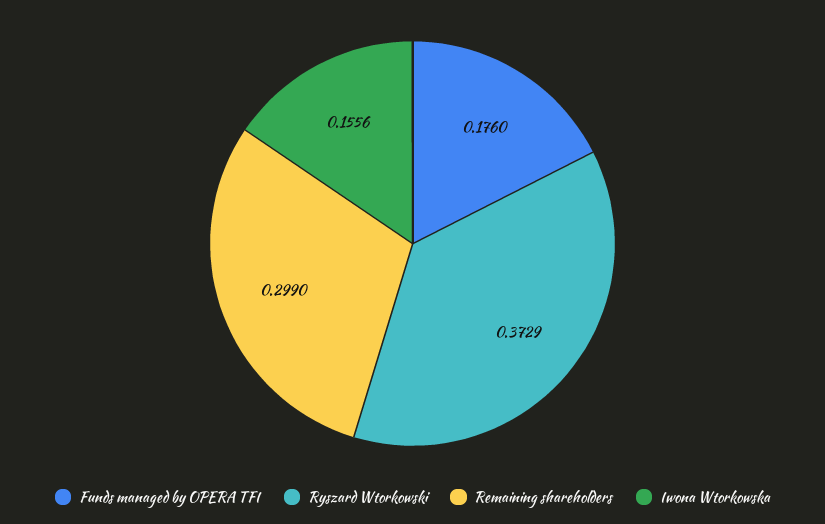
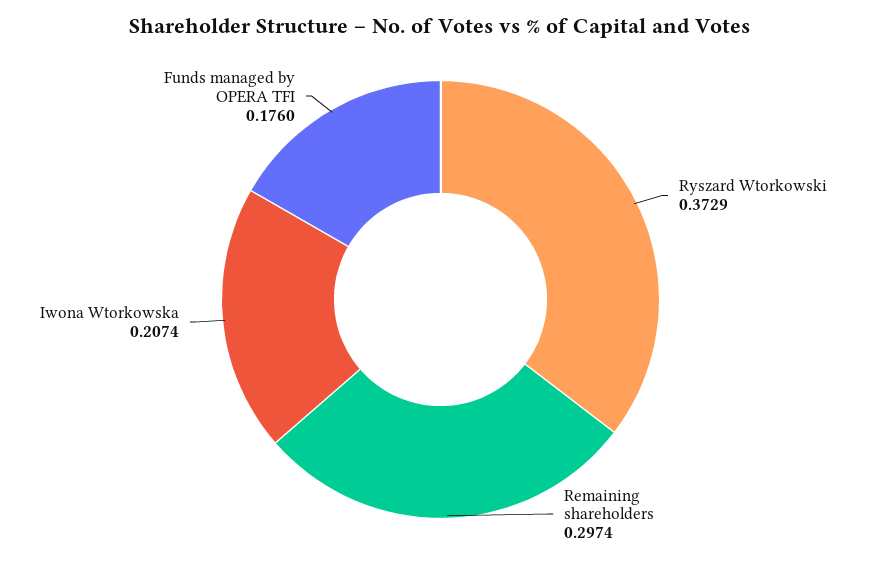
Remaining shareholders: 0.299 -> 0.2974
Iwona Wtorkowska: 0.1556 -> 0.2074

